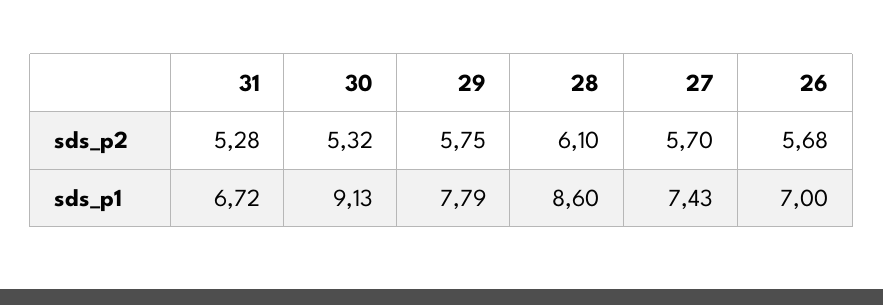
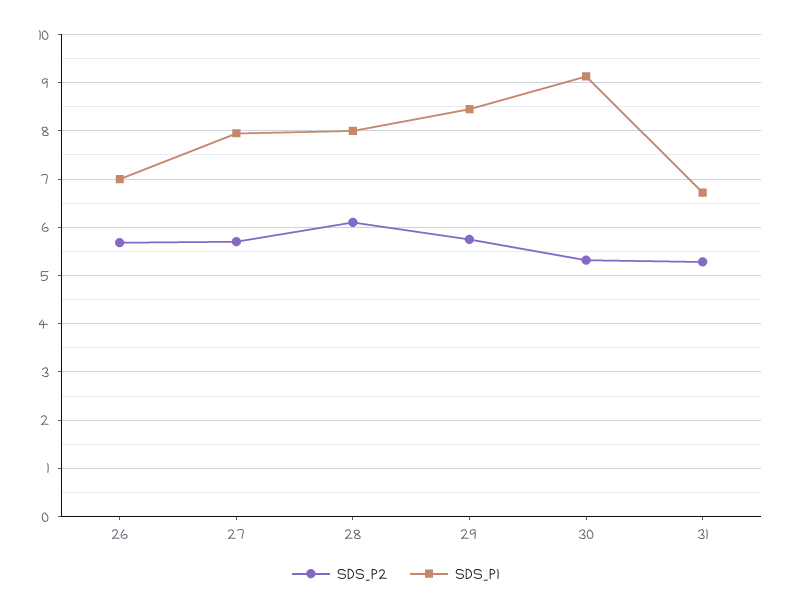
sds_p1, 29: 7.79 -> 8.4
sds_p1, 28: 8.6 -> 8
sds_p1, 27: 7.43 -> 8

